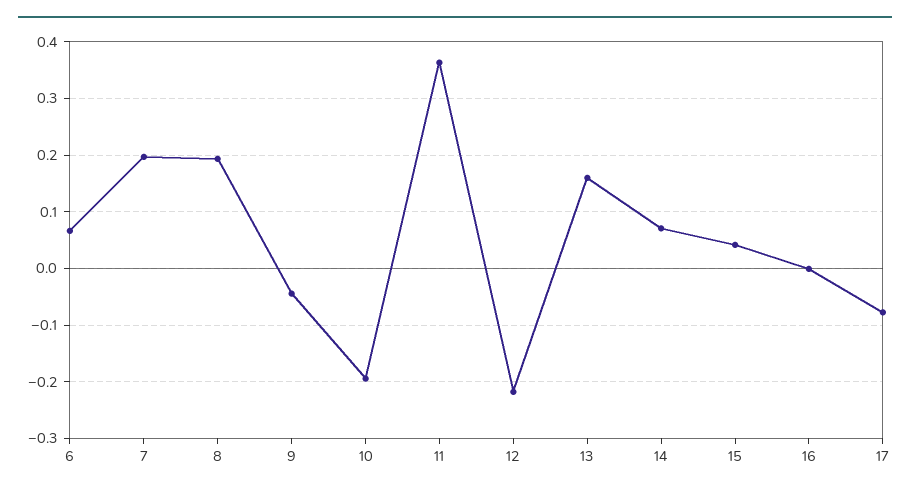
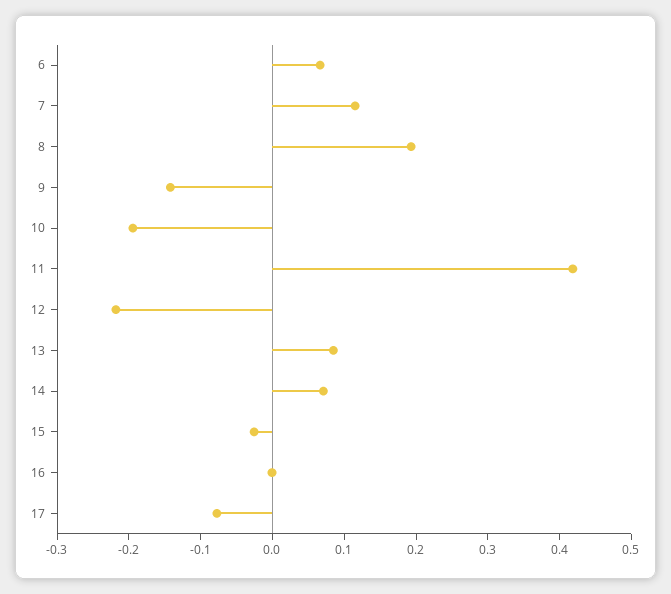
7: 0.2 -> 0.12
9: -0.04 -> -0.14
11: 0.36 -> 0.42
13: 0.16 -> 0.08
15: 0.04 -> -0.02

